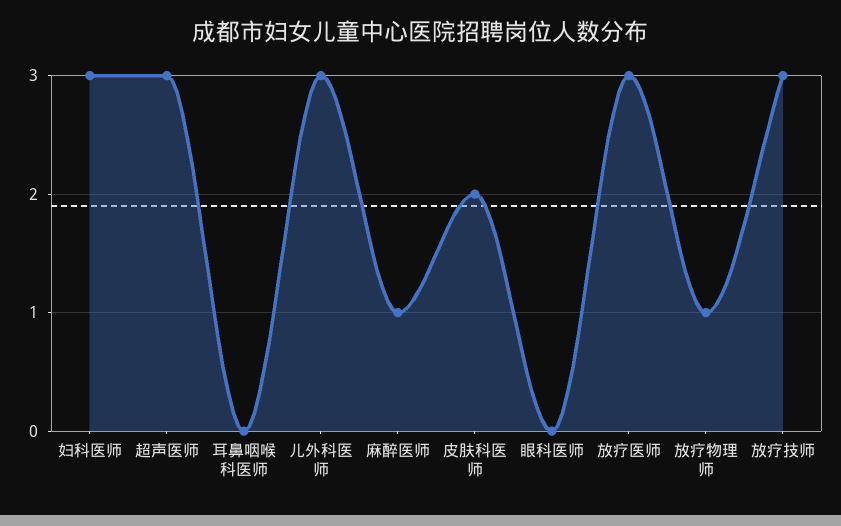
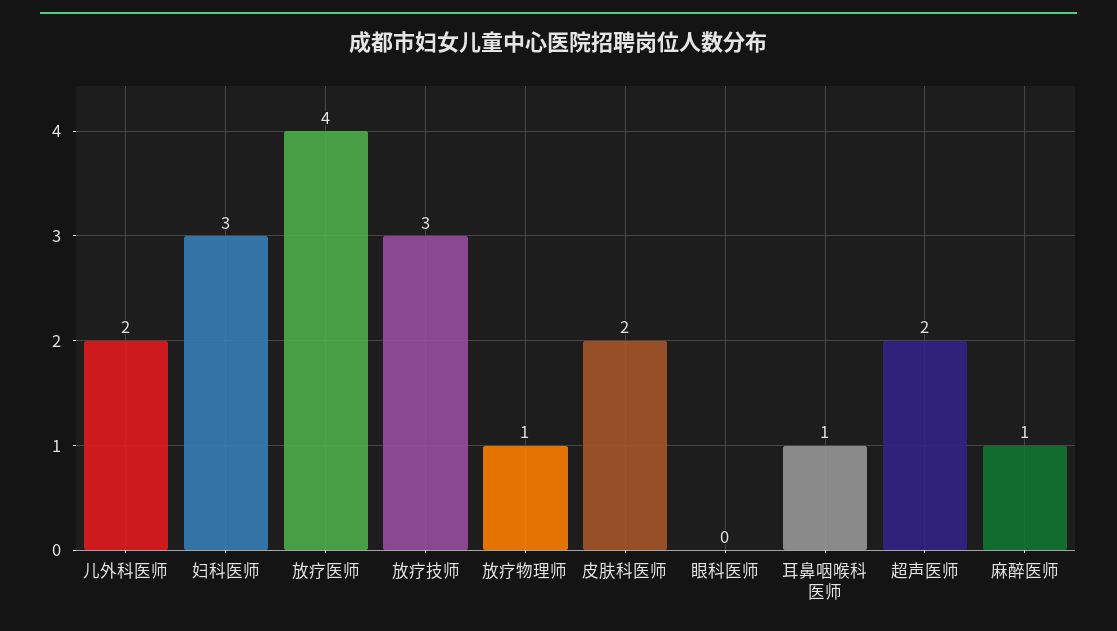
超声医师: 3 -> 2
耳鼻咽喉科医师: 0 -> 1
儿外科医师: 3 -> 2
放疗医师: 3 -> 4

